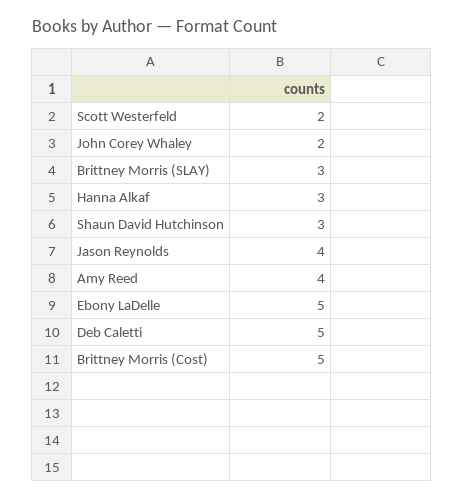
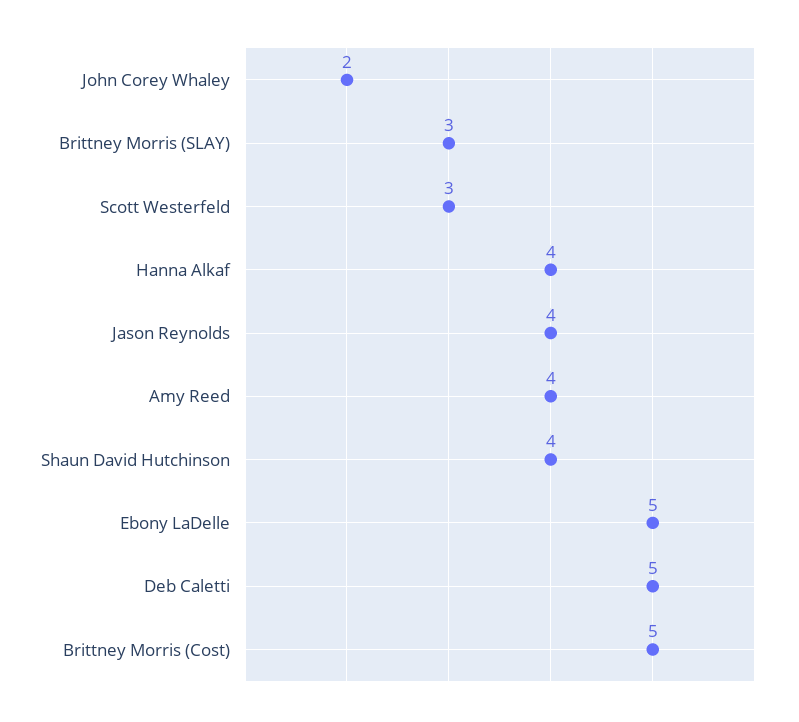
Scott Westerfeld: 2 -> 3
Hanna Alkaf: 3 -> 4
Shaun David Hutchinson: 3 -> 4

